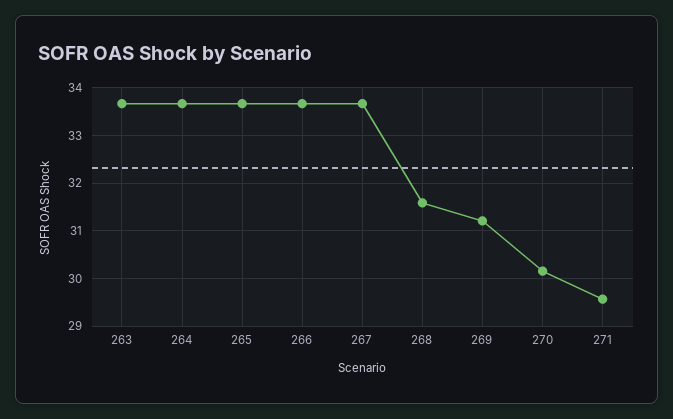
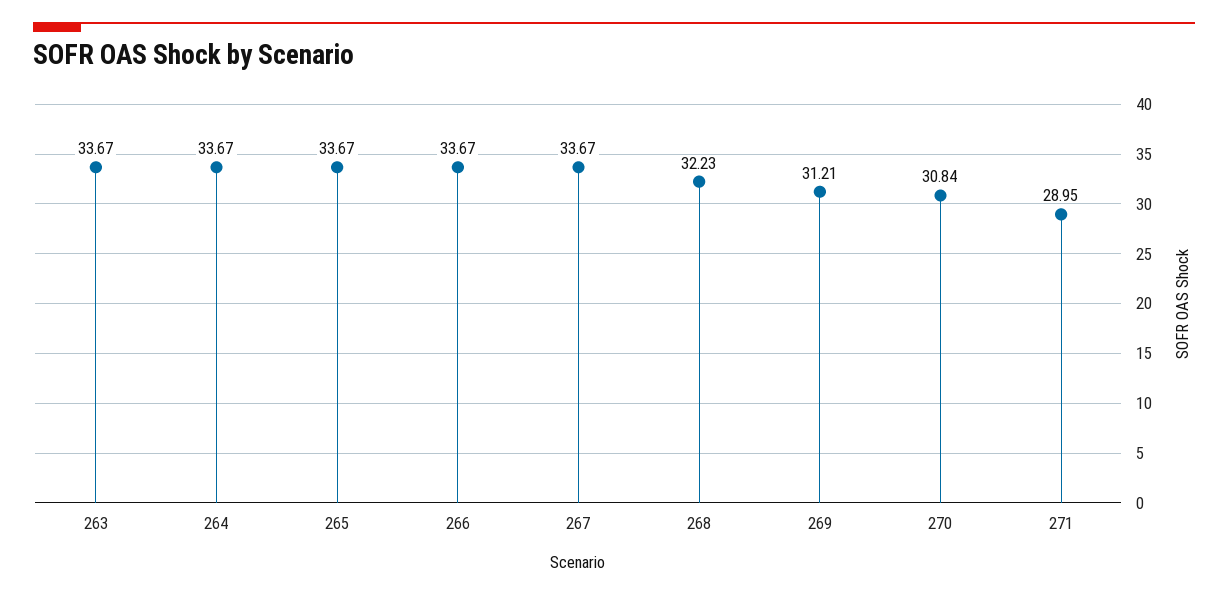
268: 31.6 -> 32.23
270: 30.2 -> 30.84
271: 29.6 -> 28.95

